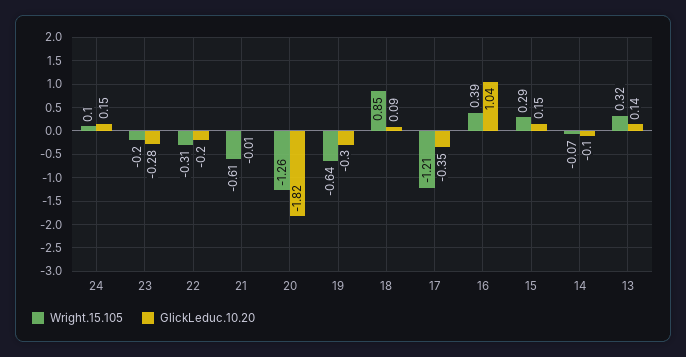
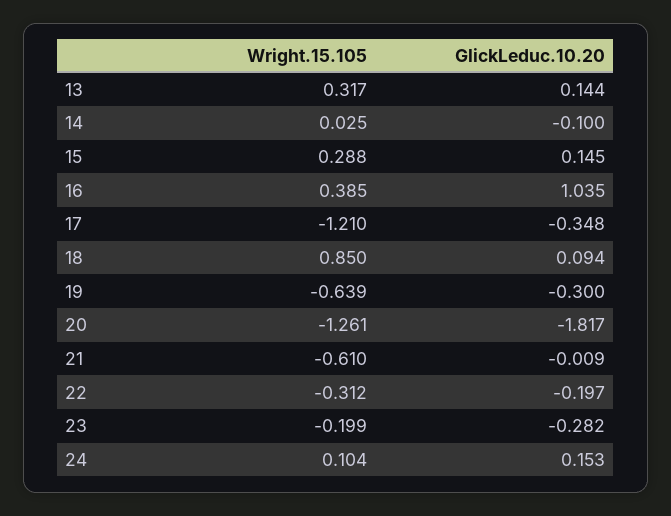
Wright.15.105, 14: -0.07 -> 0.025

